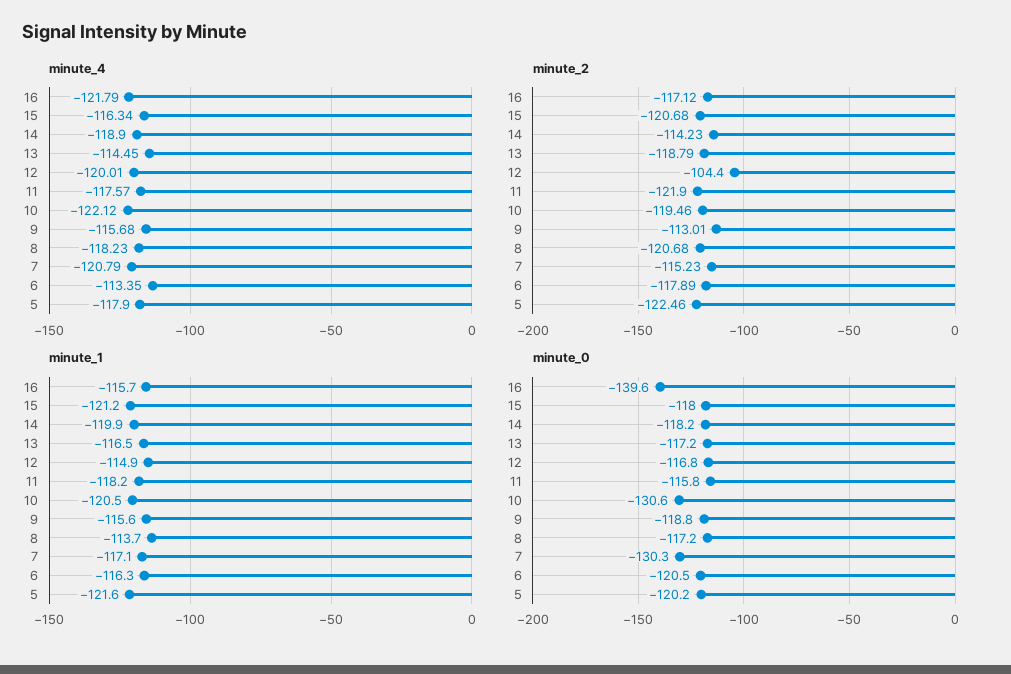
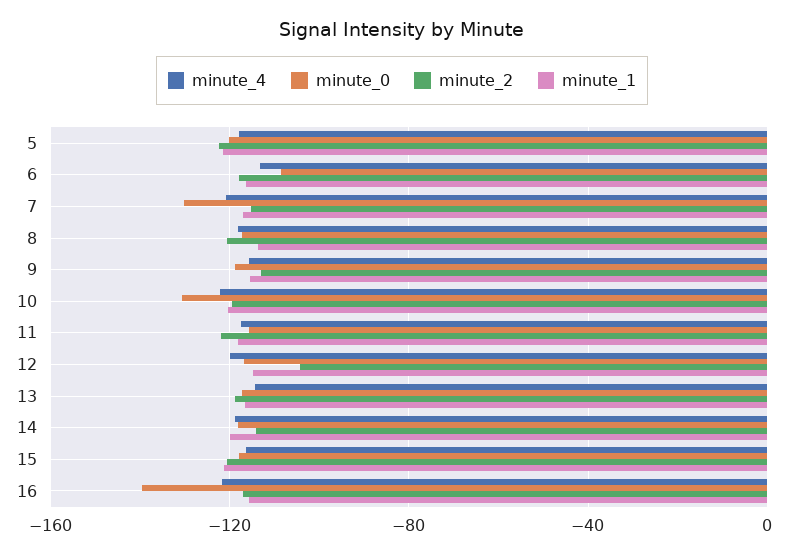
minute_0, 6: -120.5 -> -110

